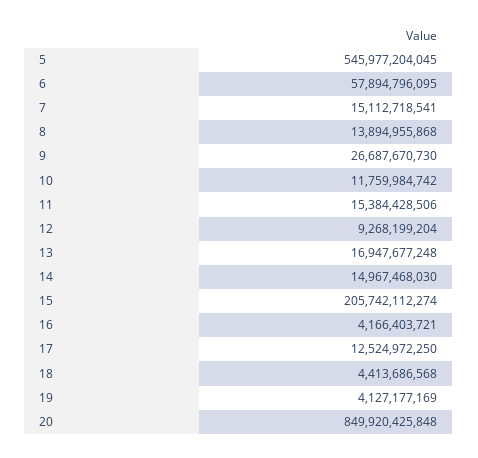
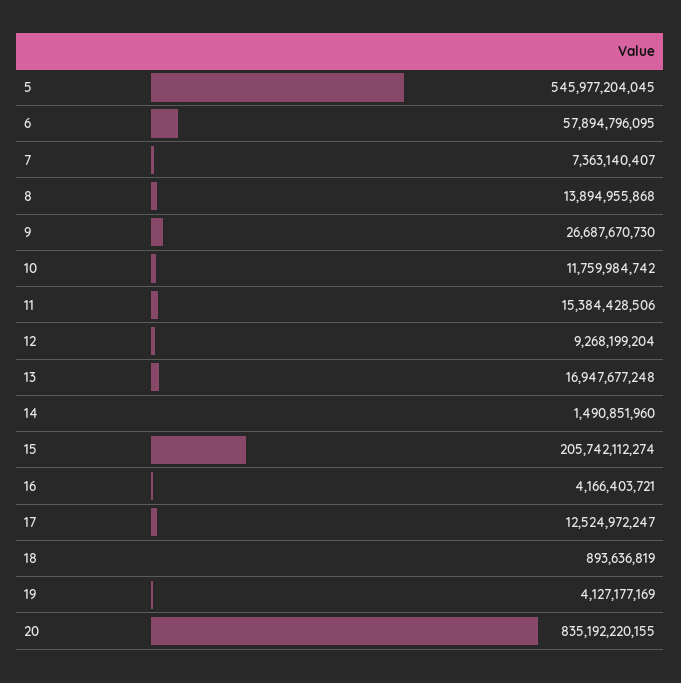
7: 15112718541 -> 7363140407
14: 14967468030 -> 1490851960
17: 12524972250 -> 12524972247
18: 4413686568 -> 893636819
20: 849920425848 -> 835192220155

